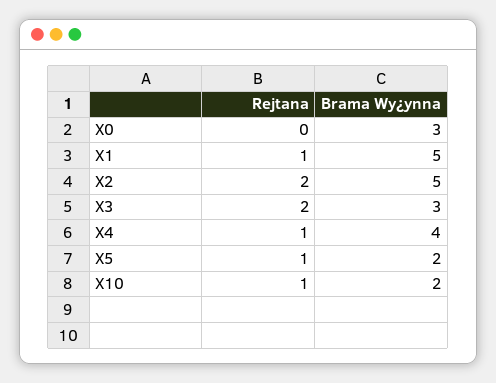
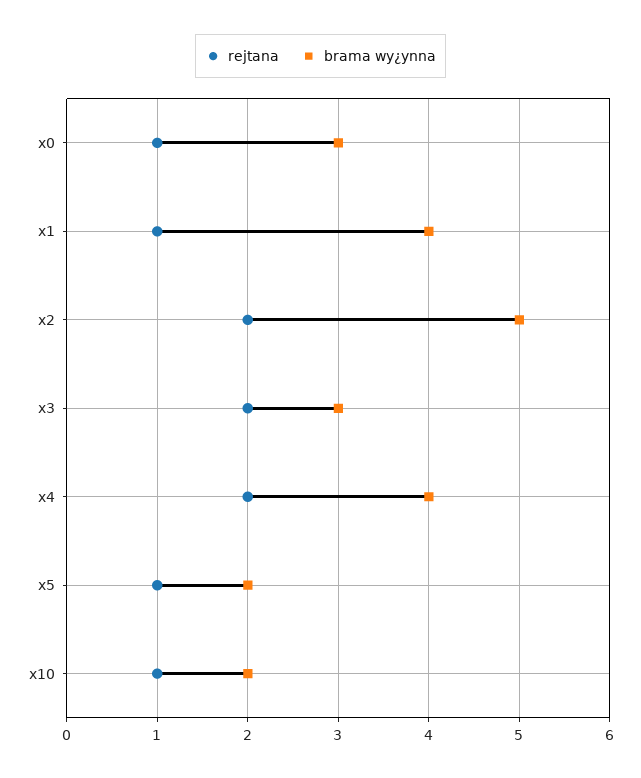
Rejtana, X0: 0 -> 1
Brama Wy¿ynna, X1: 5 -> 4
Rejtana, X4: 1 -> 2

